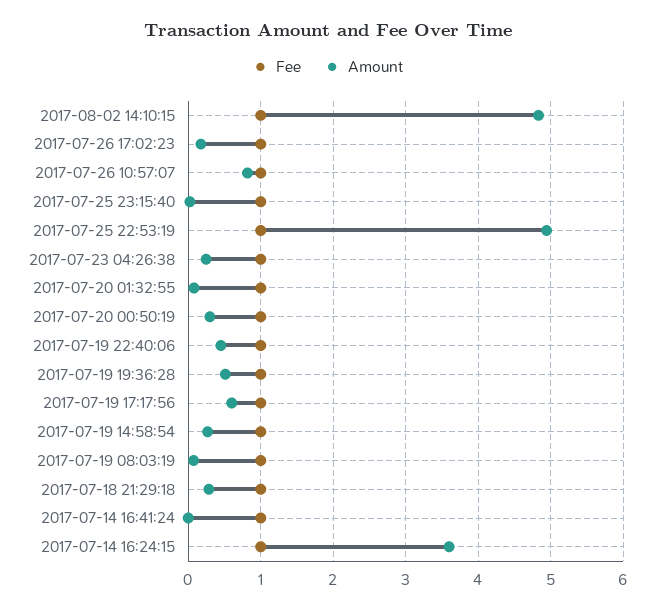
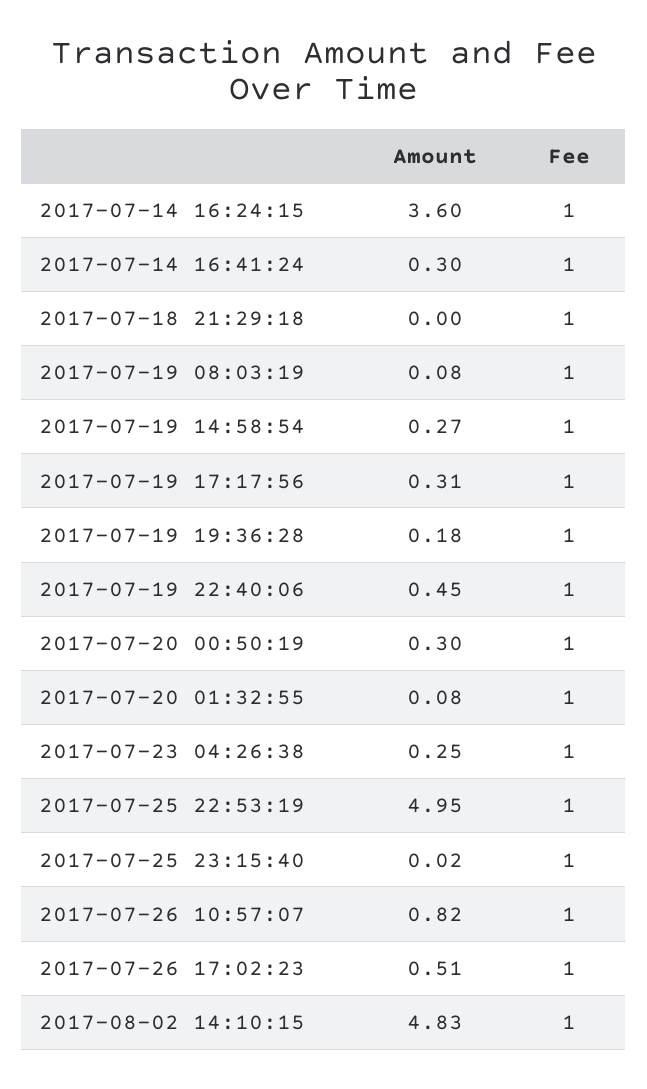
Amount, 2017-07-26 17:02:23: 0.2 -> 0.51
Amount, 2017-07-19 19:36:28: 0.5 -> 0.18
Amount, 2017-07-19 17:17:56: 0.6 -> 0.31
Amount, 2017-07-18 21:29:18: 0.3 -> 0
Amount, 2017-07-14 16:41:24: 0 -> 0.3

